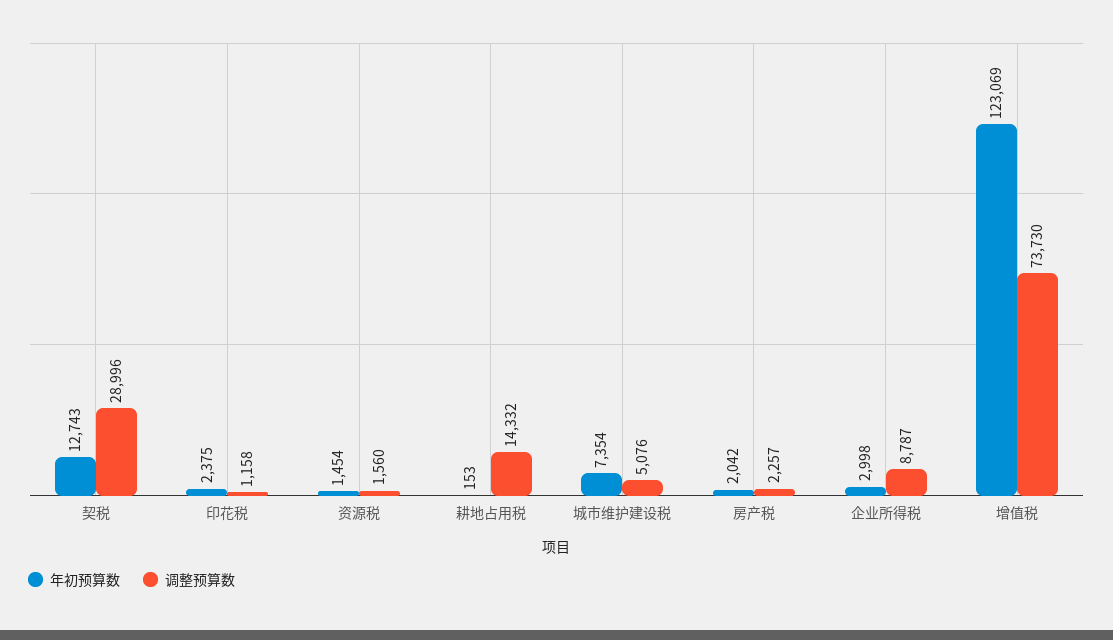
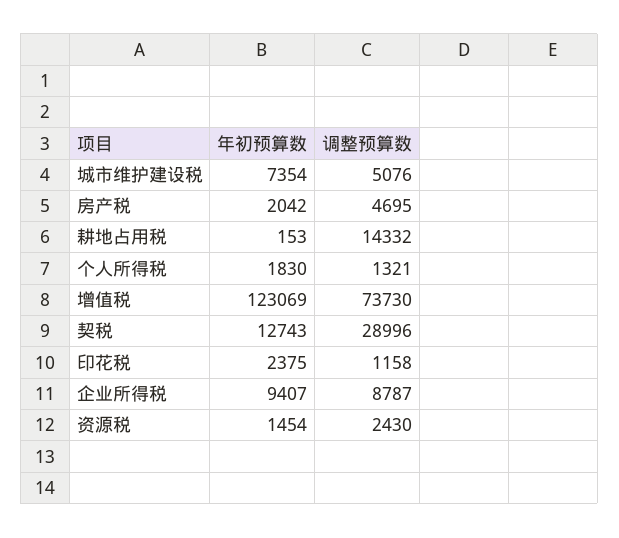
调整预算数, 资源税: 1560 -> 2430
调整预算数, 房产税: 2257 -> 4695
年初预算数, 企业所得税: 2998 -> 9407
年初预算数, 个人所得税: none -> 1830
调整预算数, 个人所得税: none -> 1321

